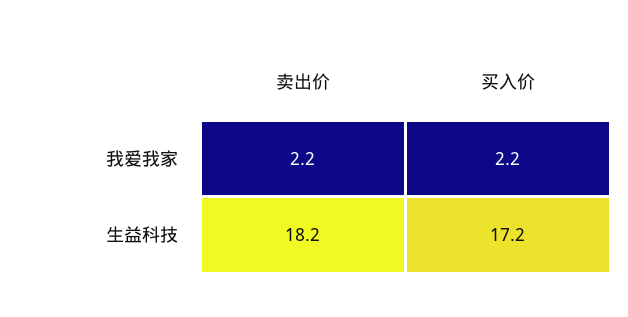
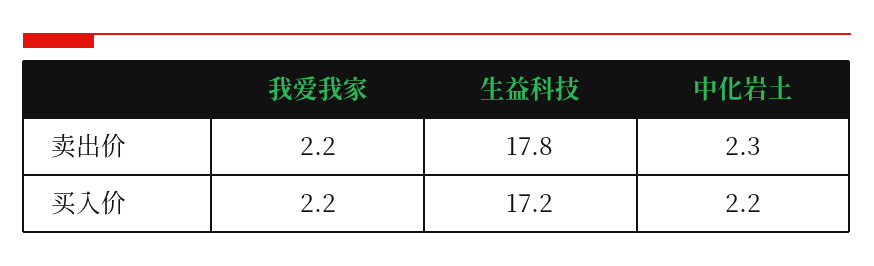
卖出价, 生益科技: 18.2 -> 17.8
卖出价, 中化岩土: none -> 2.3
买入价, 中化岩土: none -> 2.2

